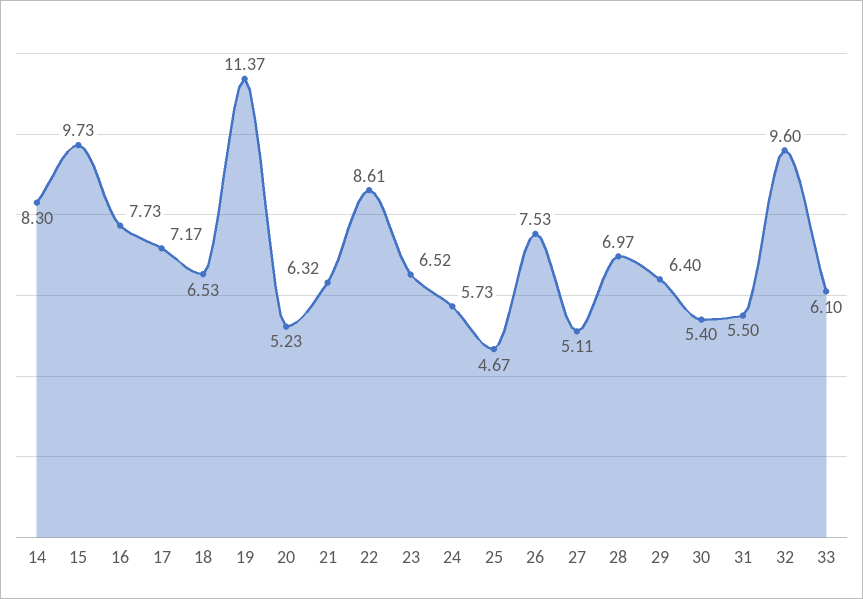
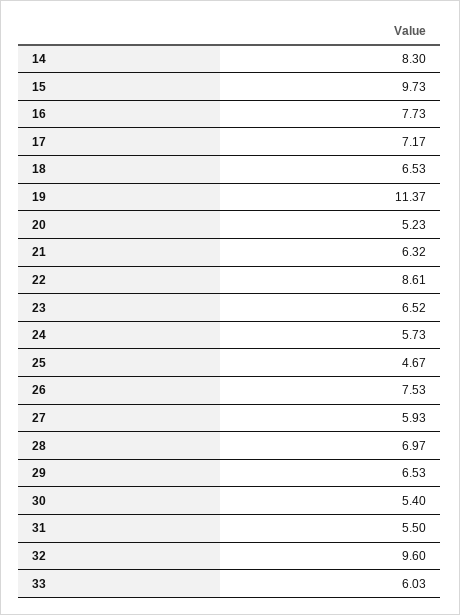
27: 5.11 -> 5.93
29: 6.4 -> 6.53
33: 6.1 -> 6.03

